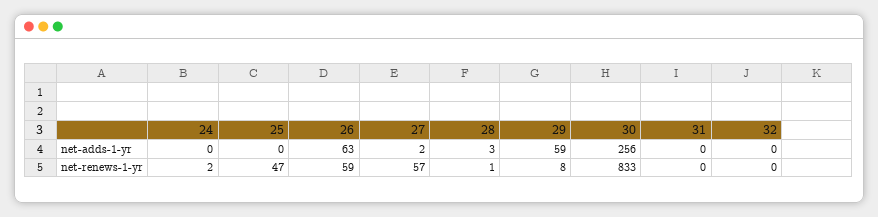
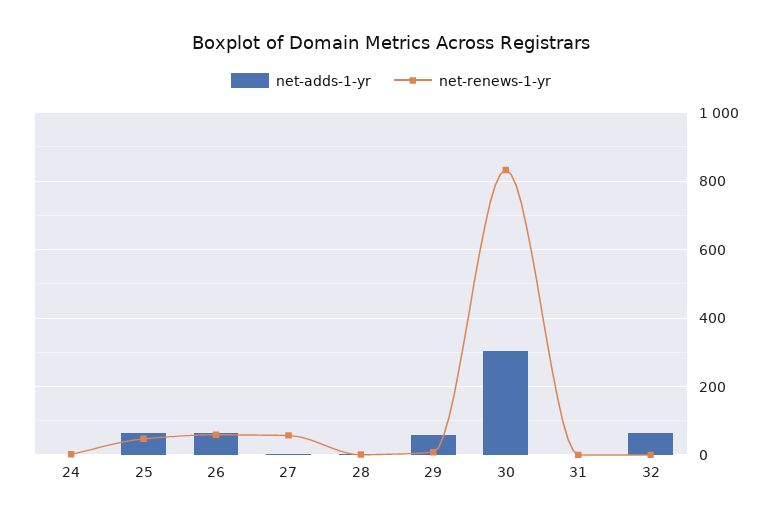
net-adds-1-yr, 25: 0 -> 60
net-adds-1-yr, 30: 256 -> 300
net-adds-1-yr, 32: 0 -> 60

